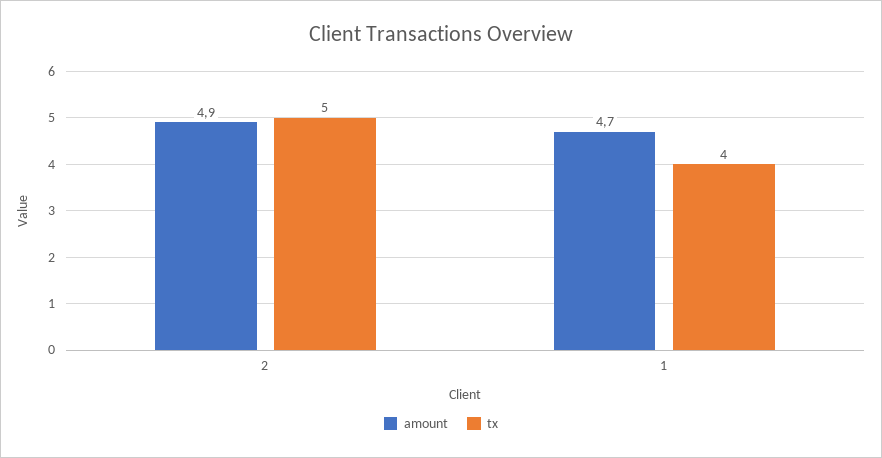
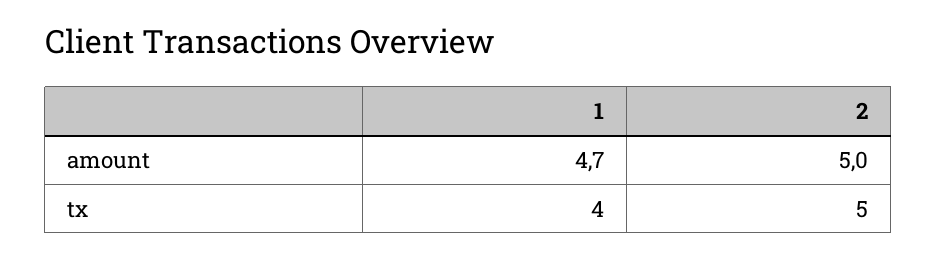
amount, 2: 4.9 -> 5

